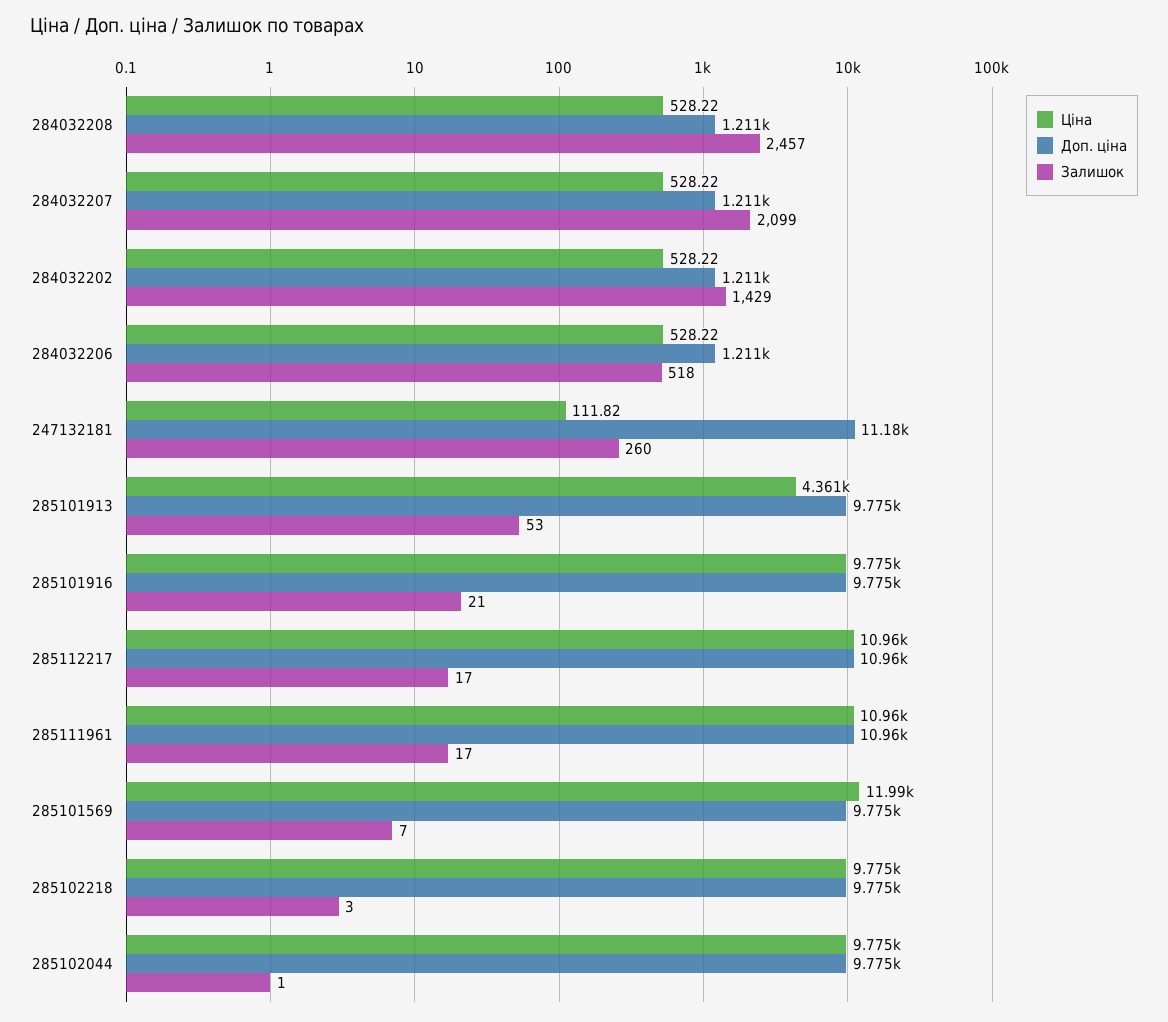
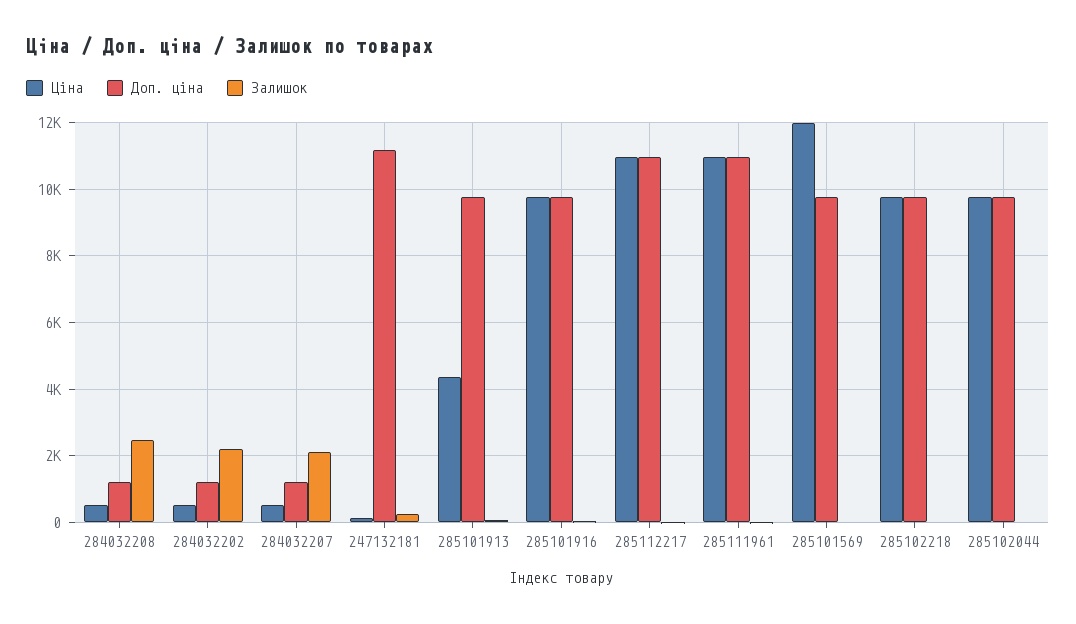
Залишок, 284032202: 1429 -> 2200
Ціна, 284032206: 528.22 -> none
Доп. ціна, 284032206: 1211 -> none
Залишок, 284032206: 518 -> none

